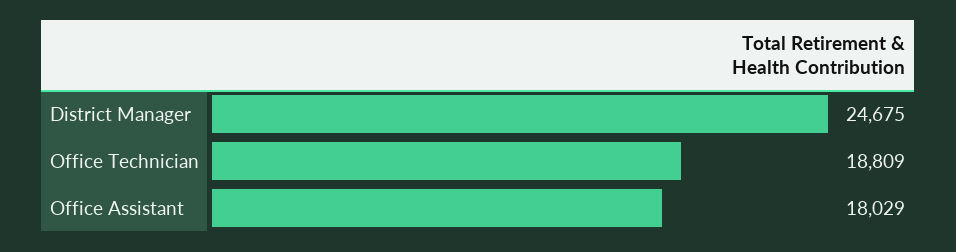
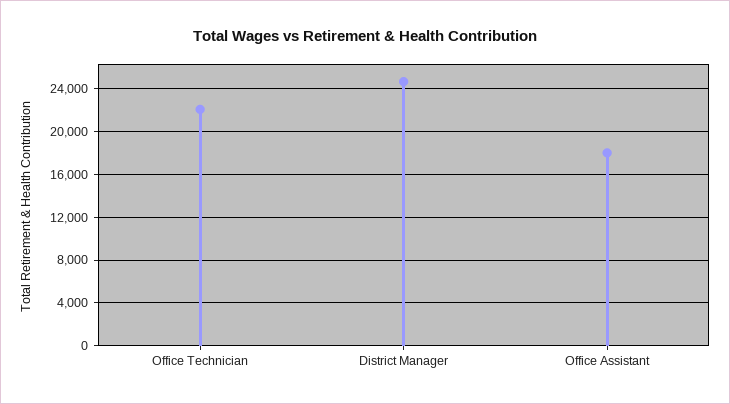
Office Technician: 18809 -> 22000

